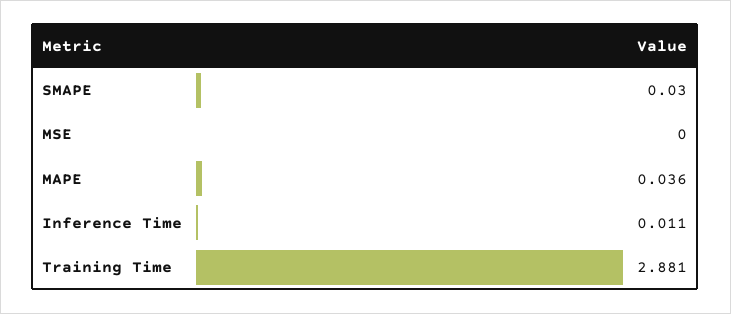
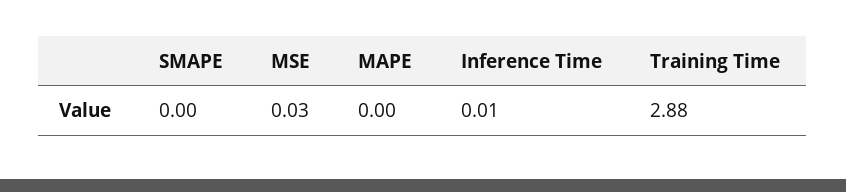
SMAPE: 0.03 -> 0
MSE: 0 -> 0.03
MAPE: 0.036 -> 0

